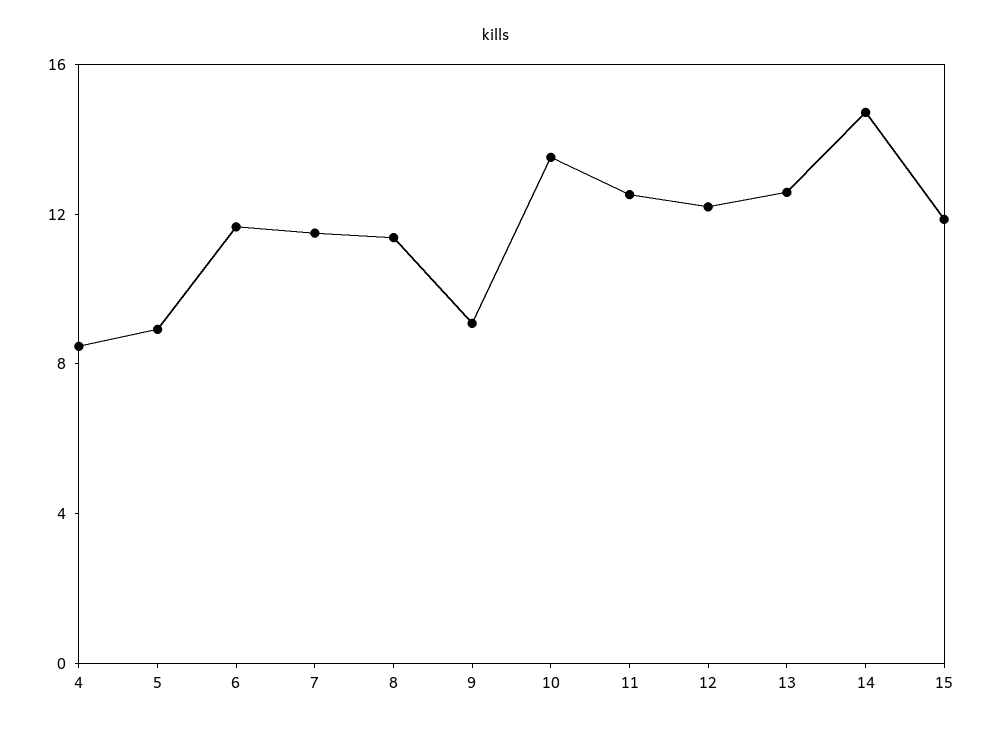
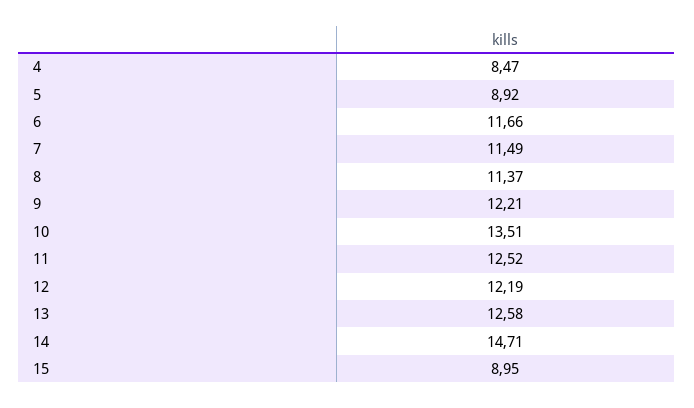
9: 9 -> 12.21
15: 12 -> 8.95

